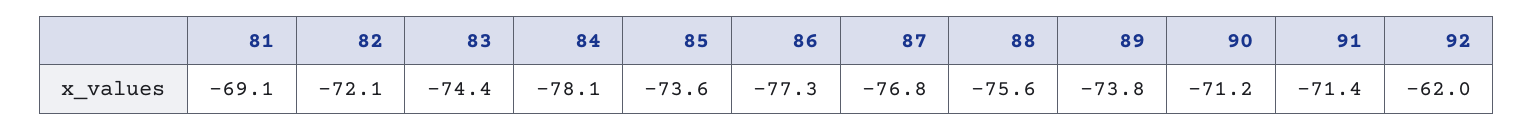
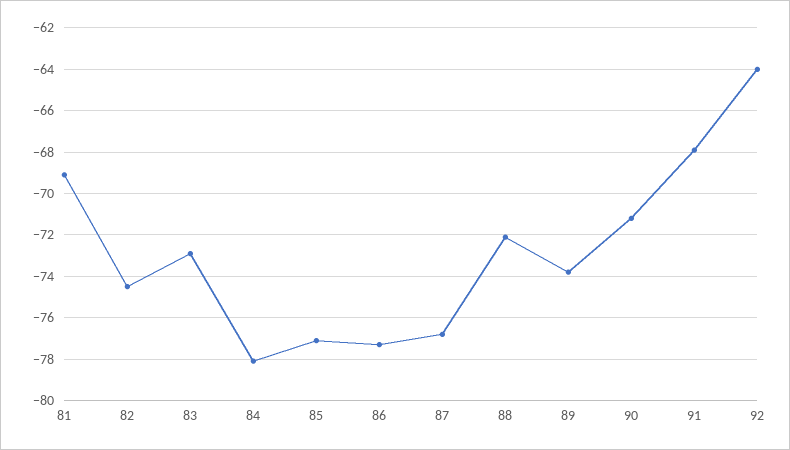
82: -72.1 -> -74.5
83: -74.4 -> -73
85: -73.6 -> -77
88: -75.6 -> -72
91: -71.4 -> -68
92: -62 -> -64

